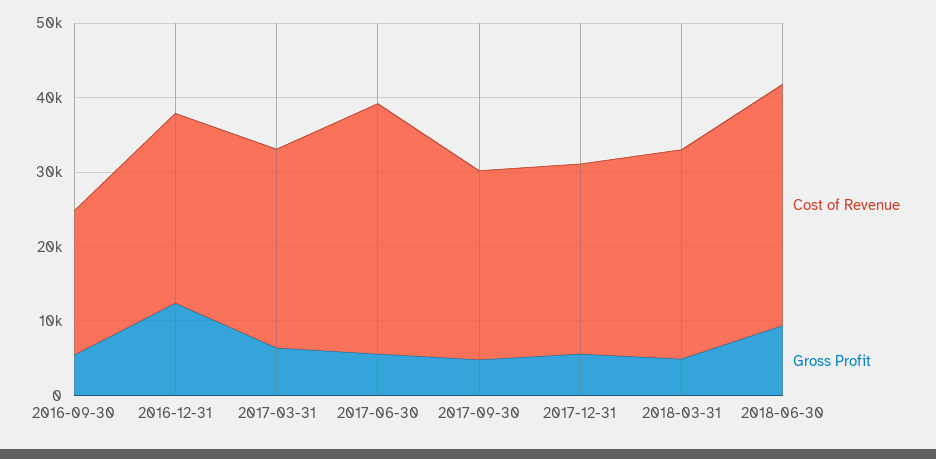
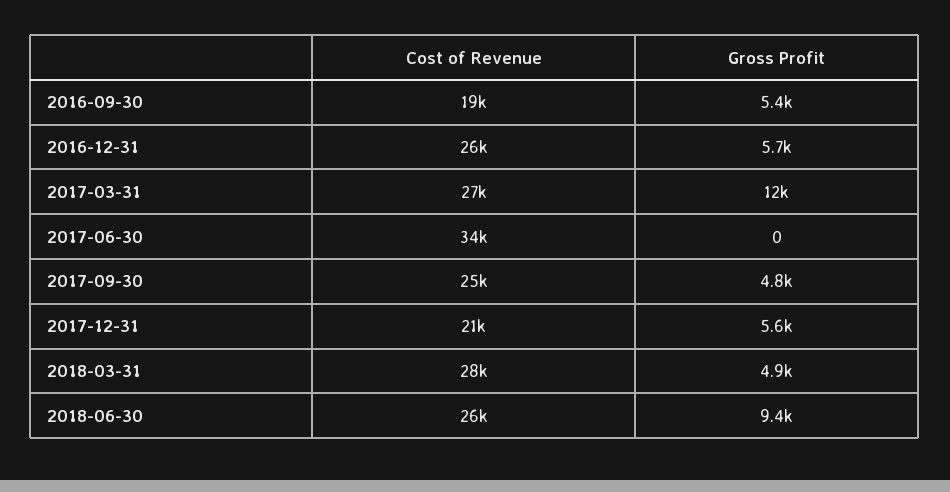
Gross Profit, 2016-12-31: 12000 -> 5700
Gross Profit, 2017-03-31: 6000 -> 12000
Gross Profit, 2017-06-30: 6000 -> 0
Cost of Revenue, 2017-12-31: 26000 -> 21000
Cost of Revenue, 2018-06-30: 32000 -> 26000

